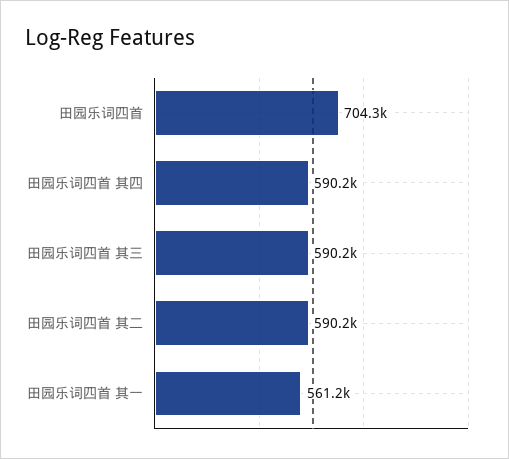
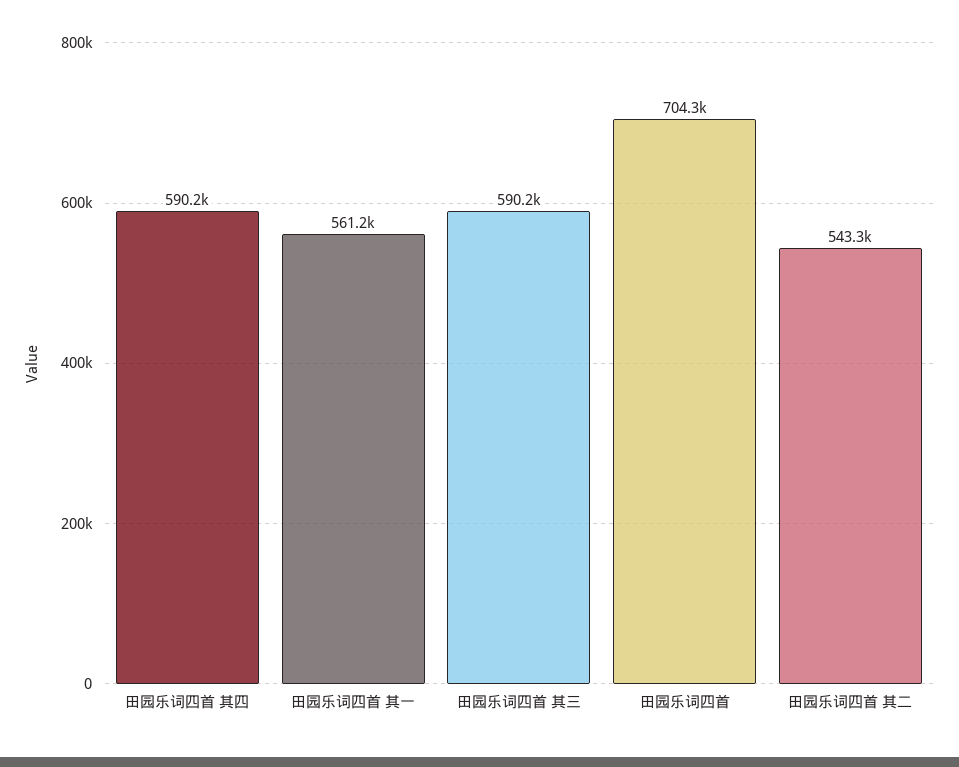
田园乐词四首 其二: 590200 -> 543300

